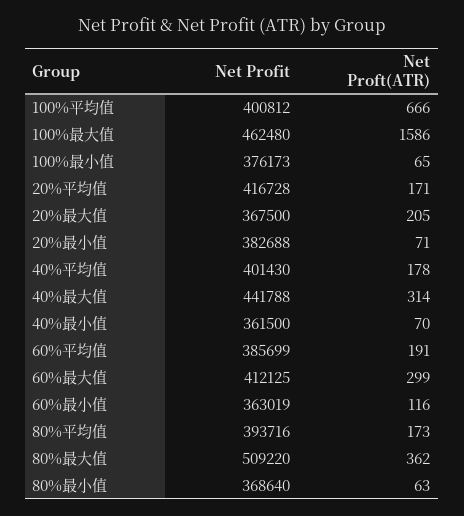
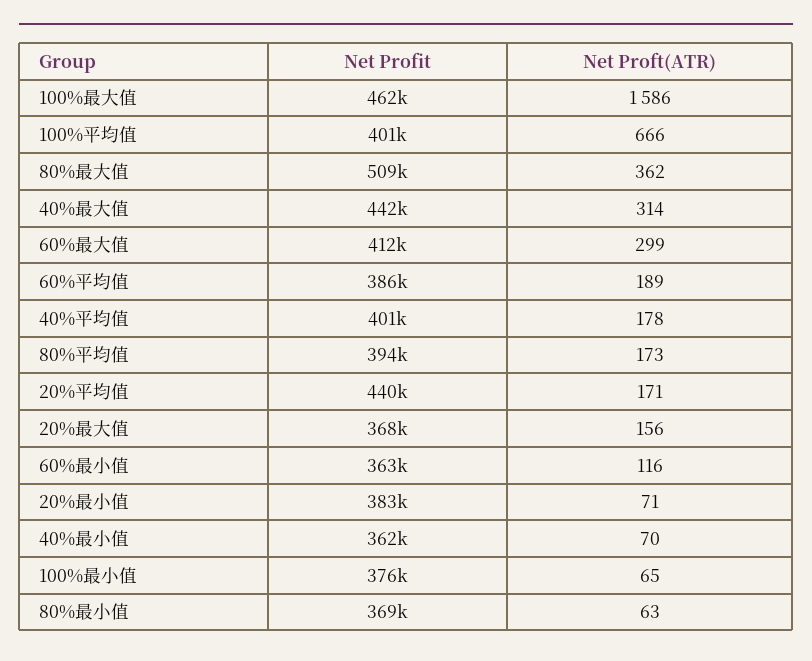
Net Profit, 20%平均值: 416728 -> 440000
Net Proft(ATR), 20%最大值: 205 -> 156
Net Proft(ATR), 60%平均值: 191 -> 189

